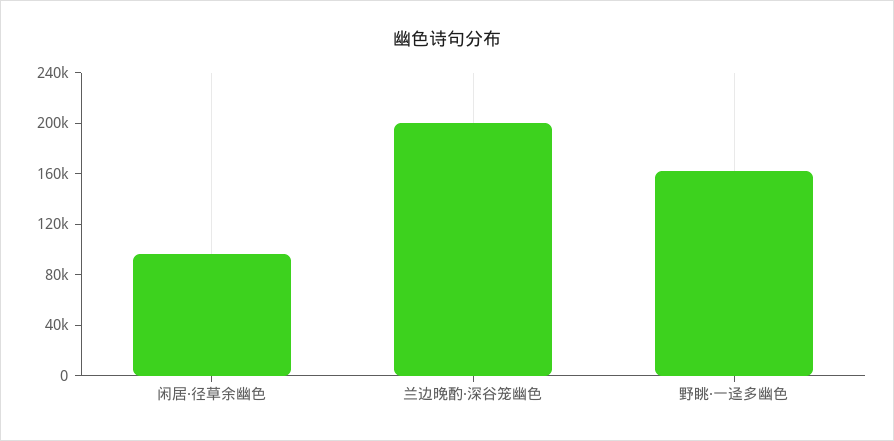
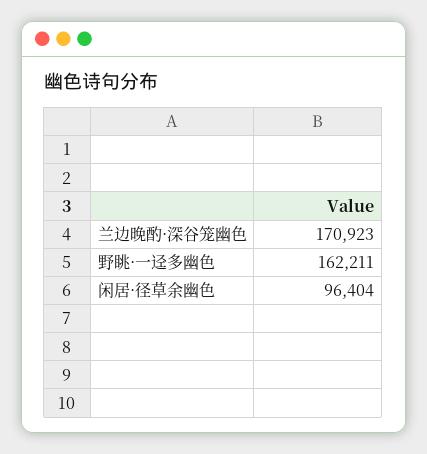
兰边晚酌·深谷笼幽色: 200000 -> 170923

